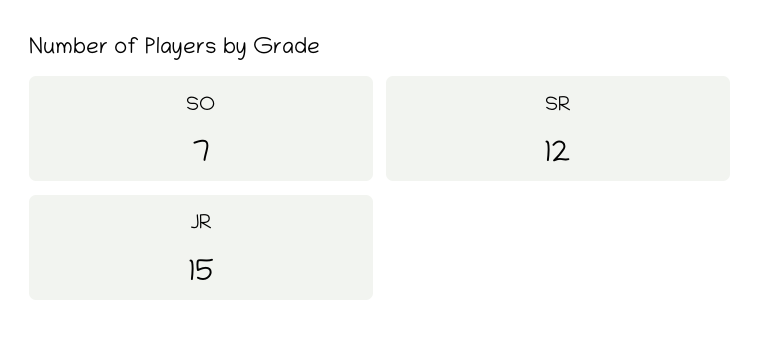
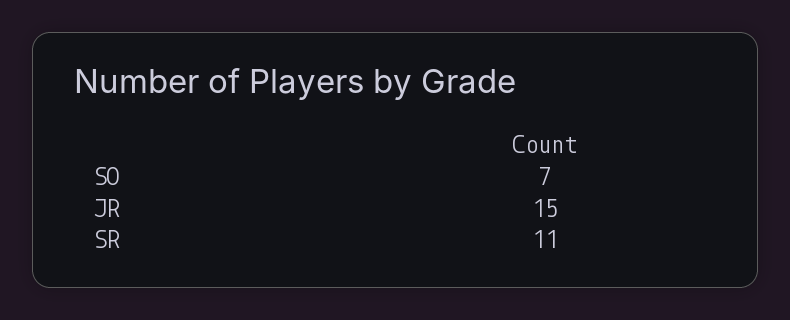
SR: 12 -> 11

